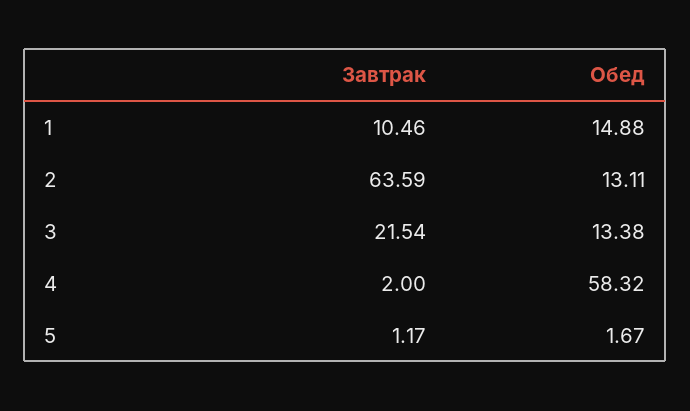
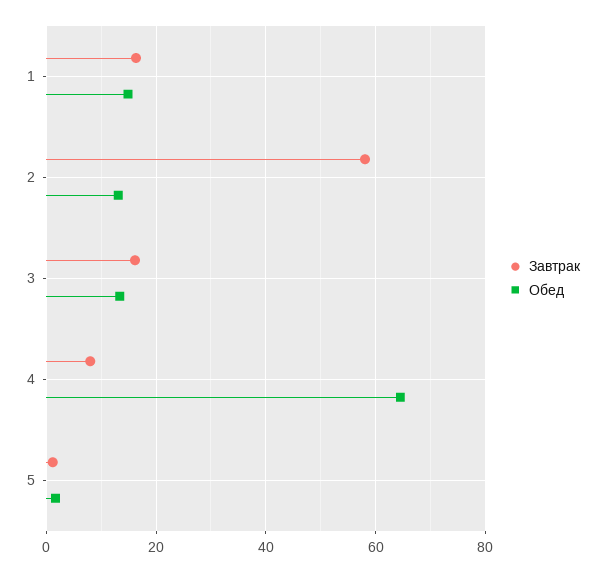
Завтрак, 1: 10.46 -> 16
Завтрак, 2: 63.59 -> 58
Завтрак, 3: 21.54 -> 16
Завтрак, 4: 2 -> 8
Обед, 4: 58.32 -> 64

